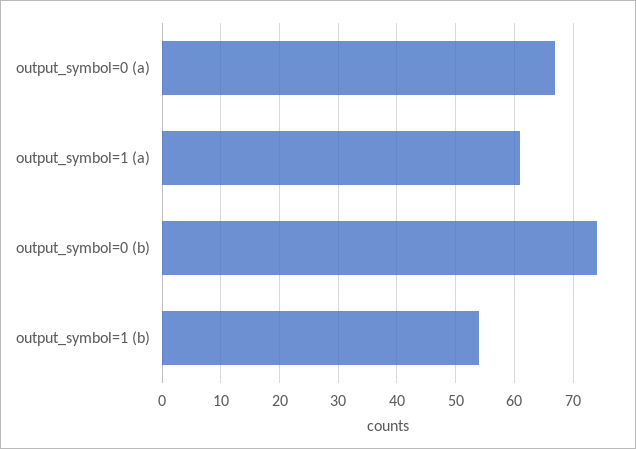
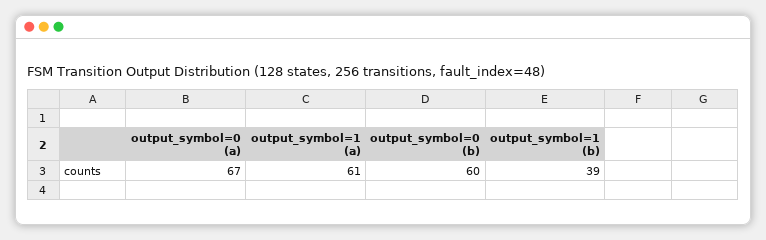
output_symbol=0 (b): 75 -> 60
output_symbol=1 (b): 55 -> 39

